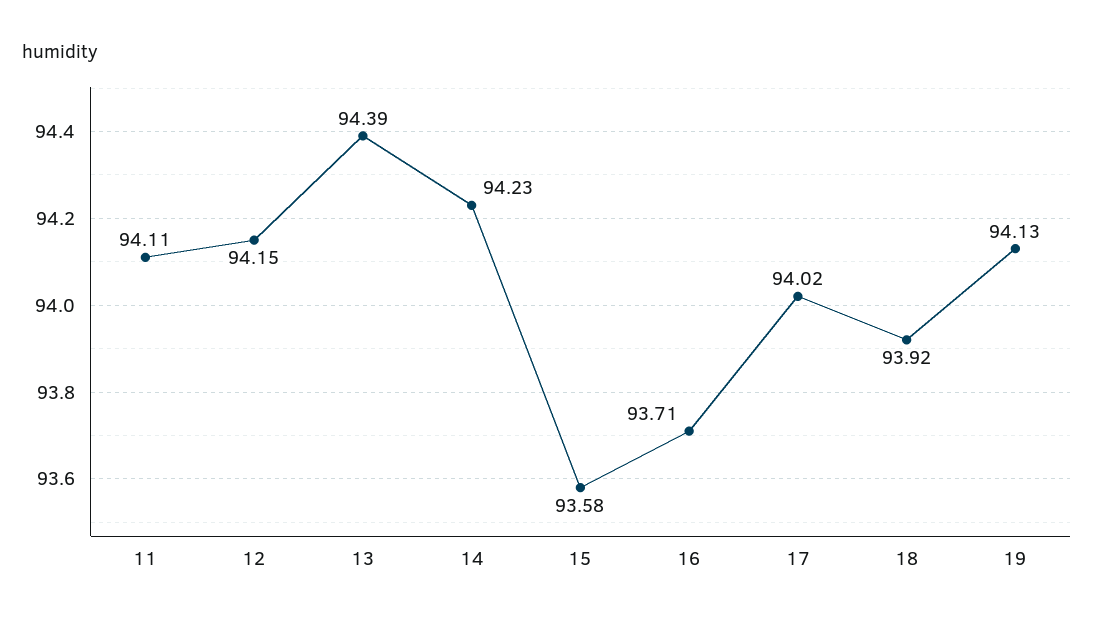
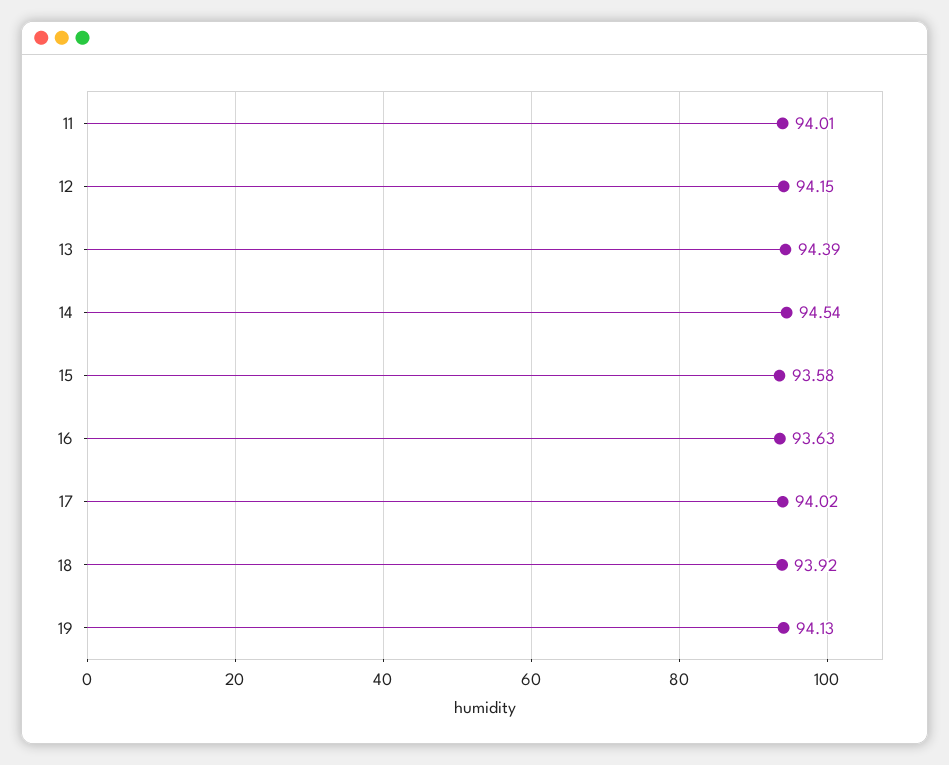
11: 94.11 -> 94.01
14: 94.23 -> 94.54
16: 93.71 -> 93.63

